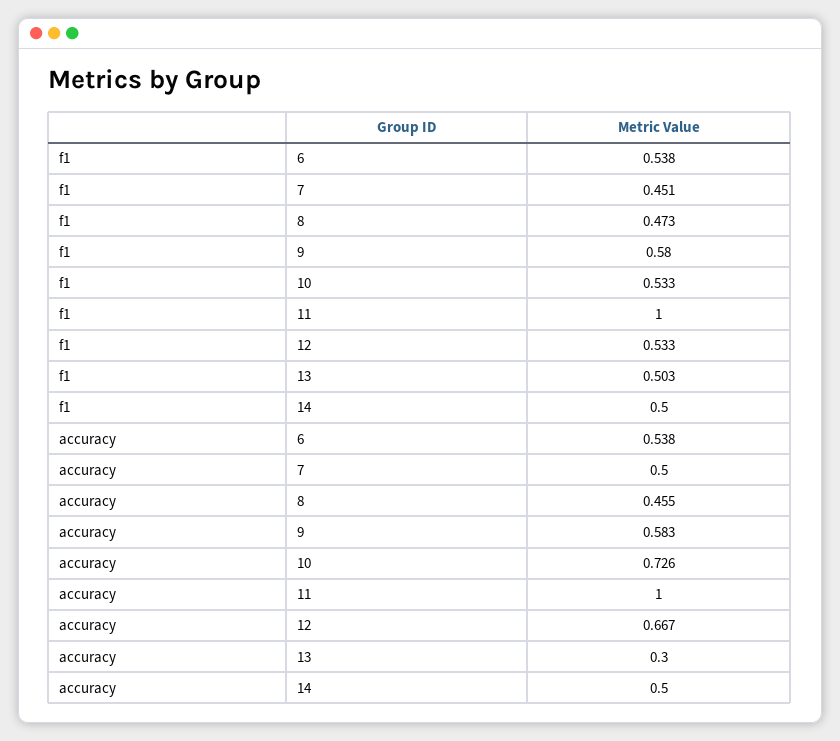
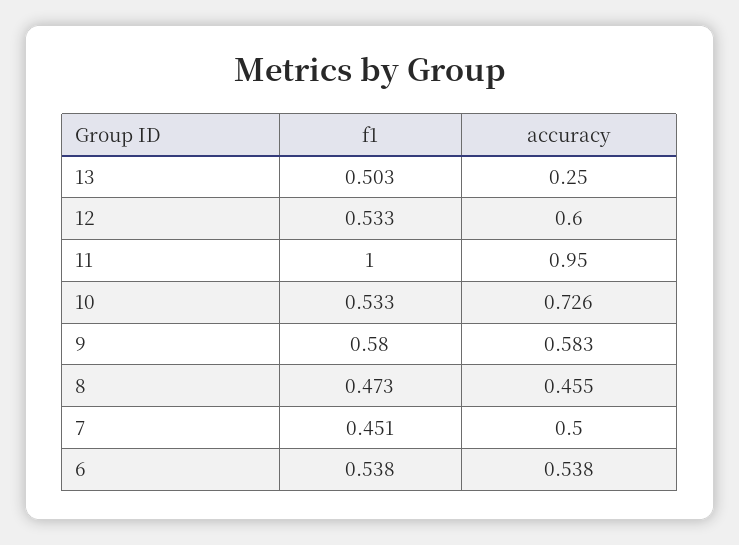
f1, 14: 0.5 -> none
accuracy, 11: 1 -> 0.95
accuracy, 12: 0.667 -> 0.6
accuracy, 13: 0.3 -> 0.25
accuracy, 14: 0.5 -> none

